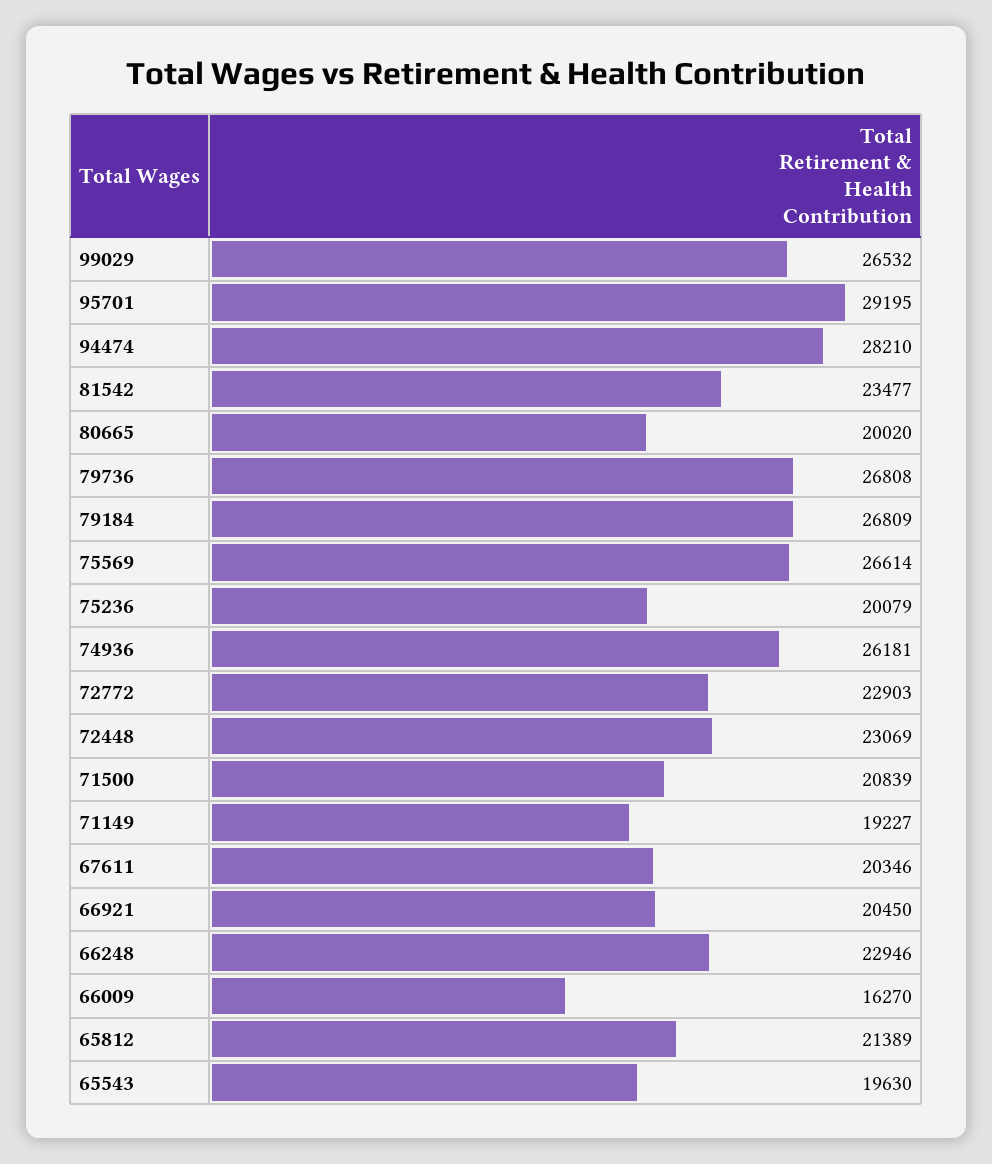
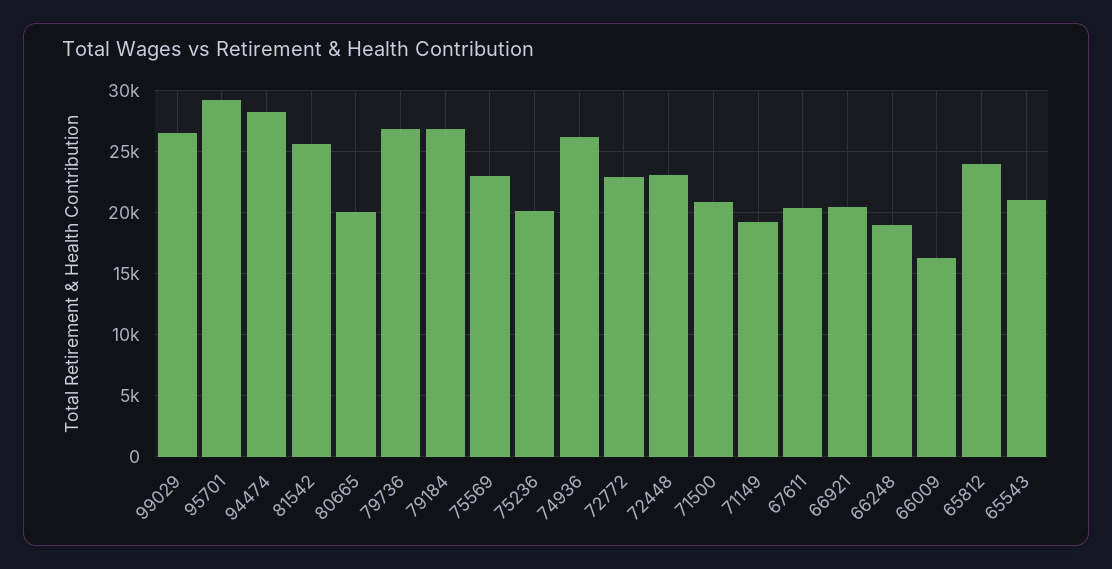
81542: 23477 -> 25500
75569: 26614 -> 23000
66248: 22946 -> 19000
65812: 21389 -> 24000
65543: 19630 -> 21000

